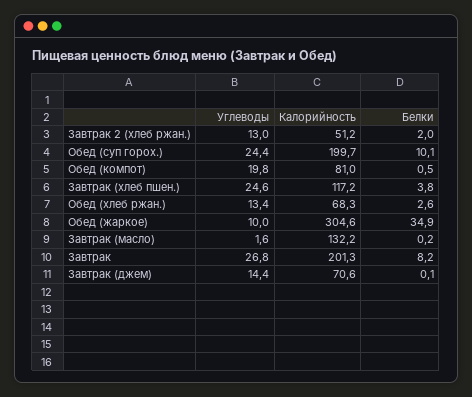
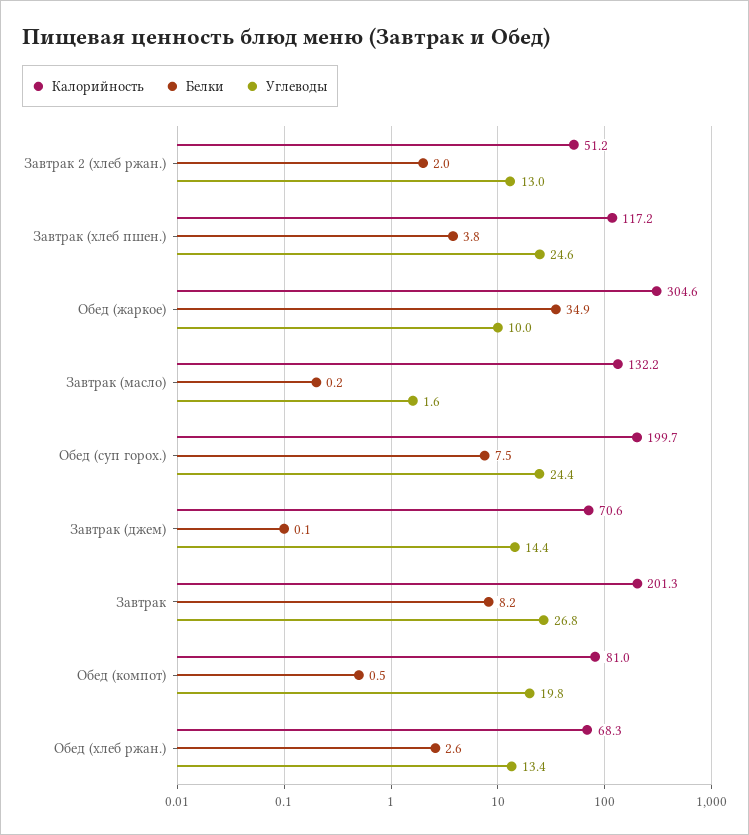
Белки, Обед (суп горох.): 10.1 -> 7.5

